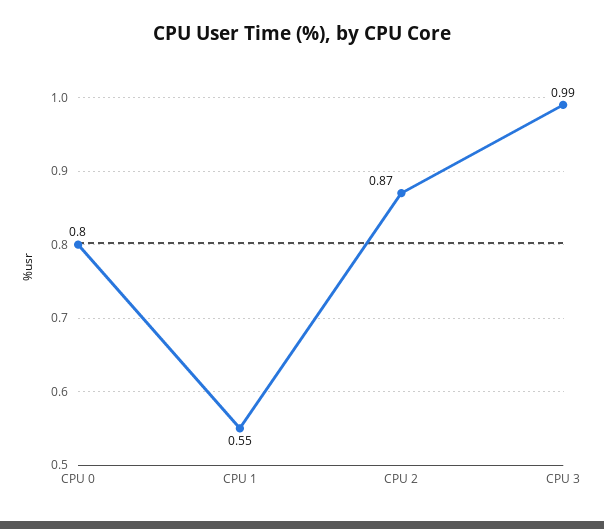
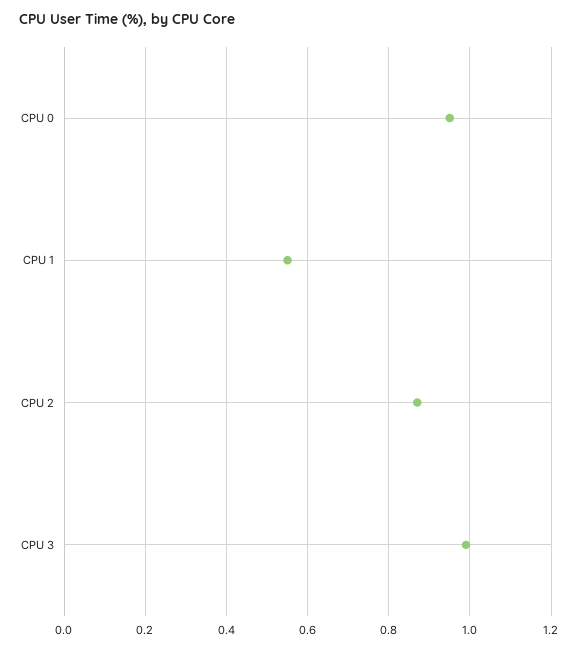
CPU 0: 0.8 -> 0.95

